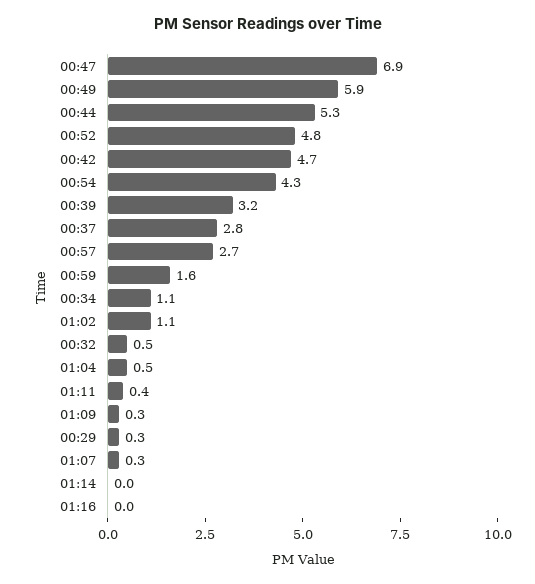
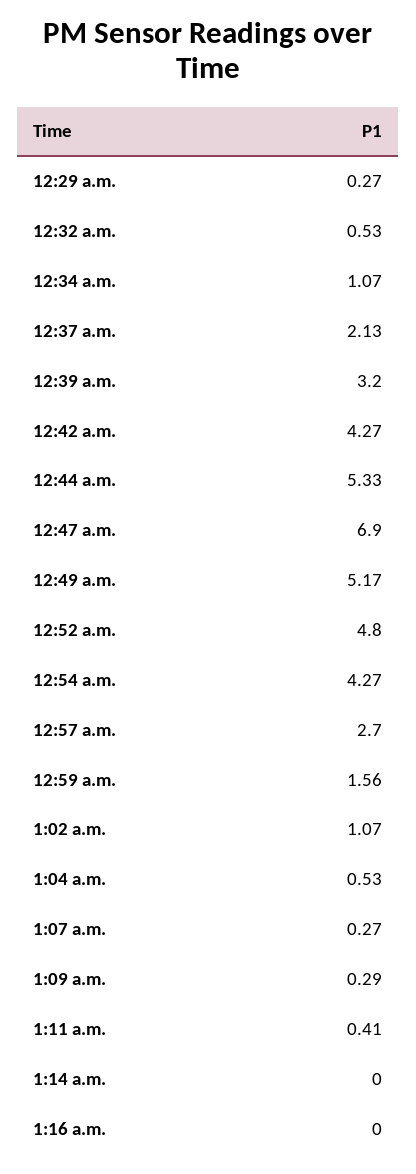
00:49: 5.9 -> 5.17
00:42: 4.7 -> 4.27
00:37: 2.8 -> 2.13

